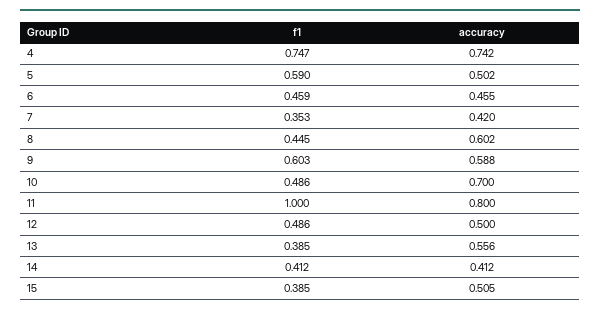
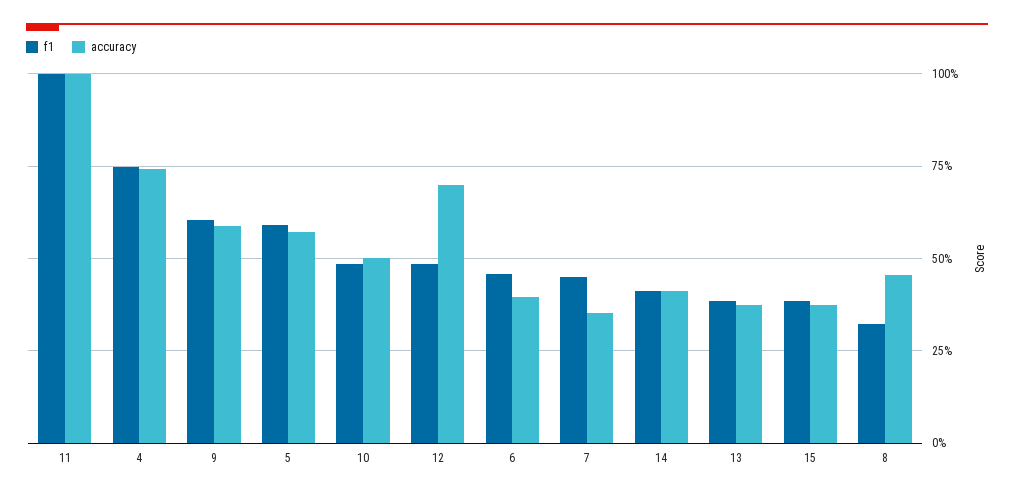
accuracy, 5: 0.502 -> 0.575
accuracy, 6: 0.455 -> 0.4
f1, 7: 0.353 -> 0.45
accuracy, 7: 0.42 -> 0.35
f1, 8: 0.445 -> 0.325
accuracy, 8: 0.602 -> 0.45
accuracy, 10: 0.7 -> 0.5
accuracy, 11: 0.8 -> 1
accuracy, 12: 0.5 -> 0.7
accuracy, 13: 0.556 -> 0.375
accuracy, 15: 0.505 -> 0.375

